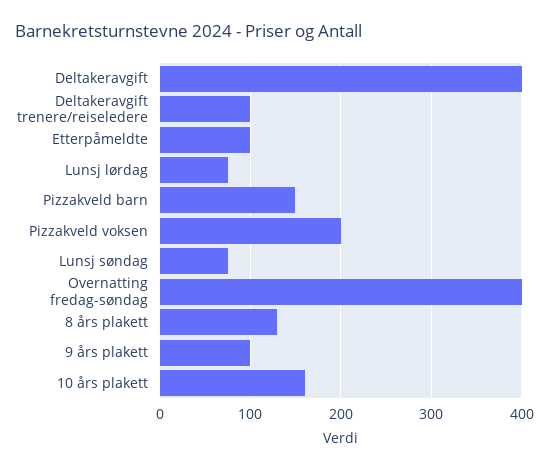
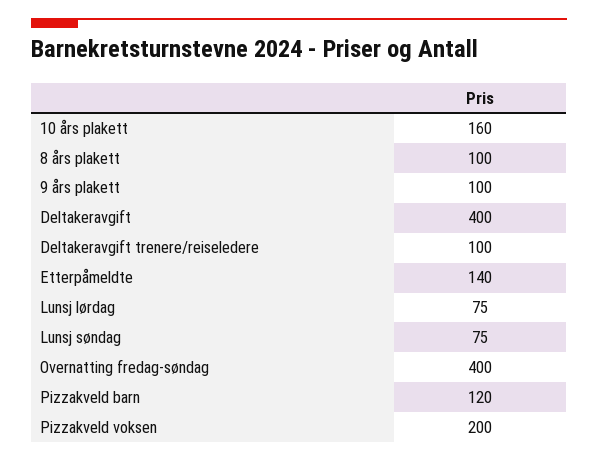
Etterpåmeldte: 100 -> 140
Pizzakveld barn: 150 -> 120
8 års plakett: 130 -> 100

